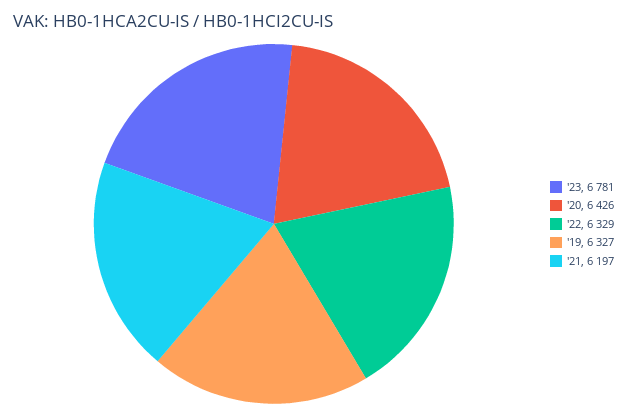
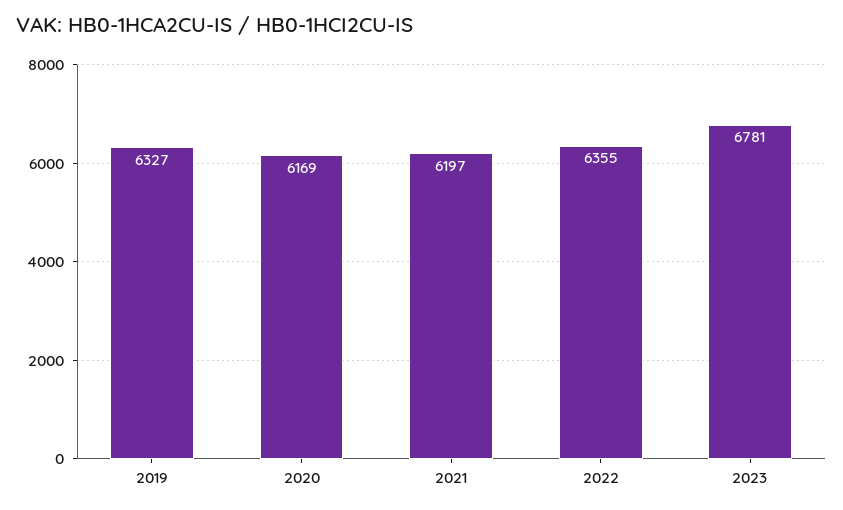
'20: 6426 -> 6169
'22: 6329 -> 6355

